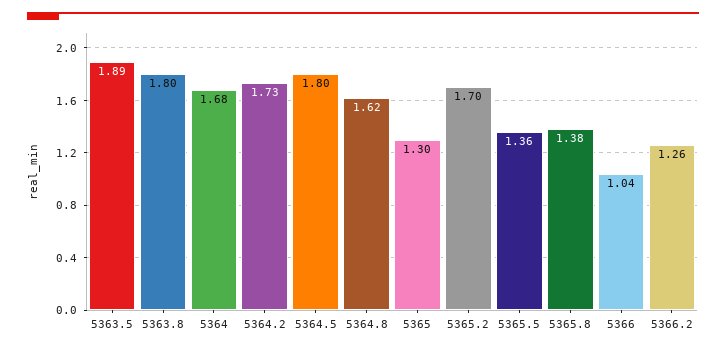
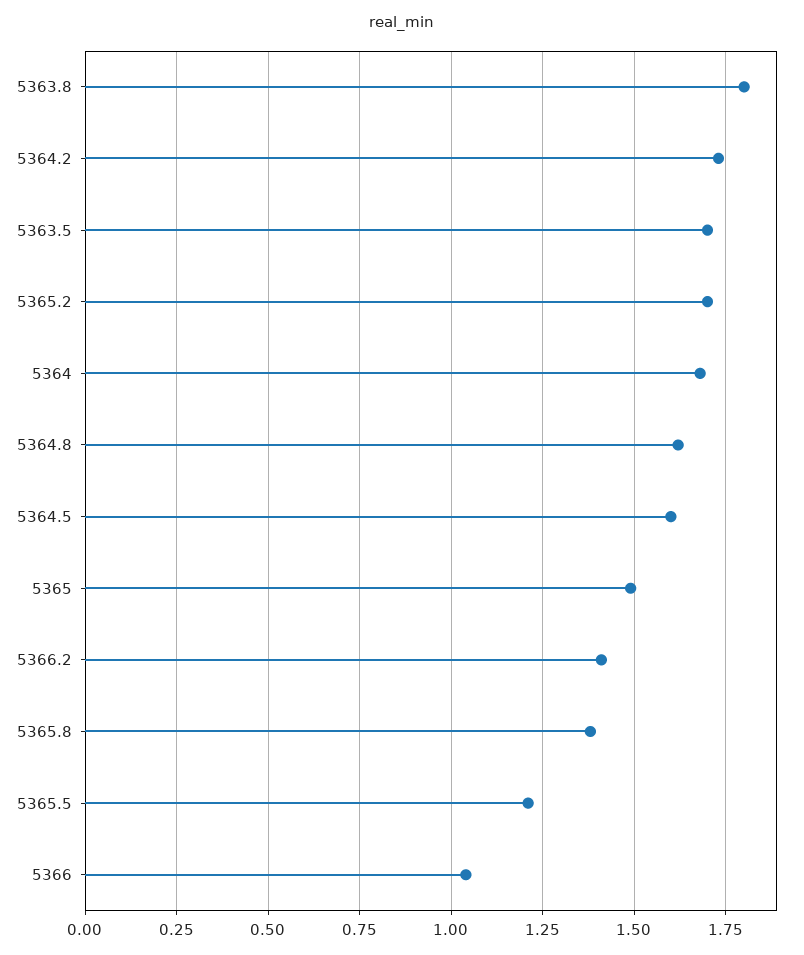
5363.5: 1.89 -> 1.7
5364.5: 1.8 -> 1.6
5365: 1.3 -> 1.5
5365.5: 1.36 -> 1.2
5366.2: 1.26 -> 1.4

